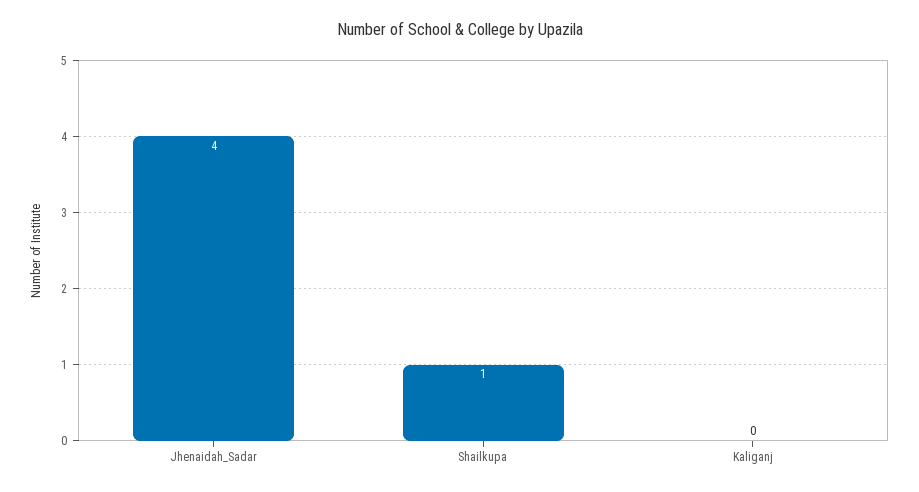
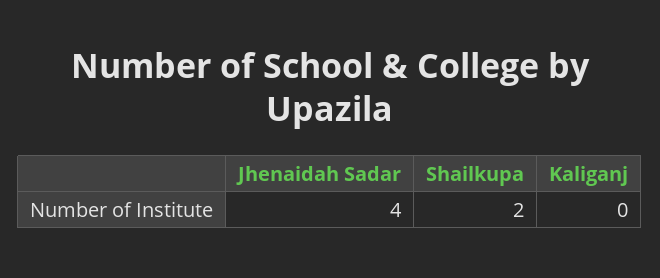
Shailkupa: 1 -> 2

